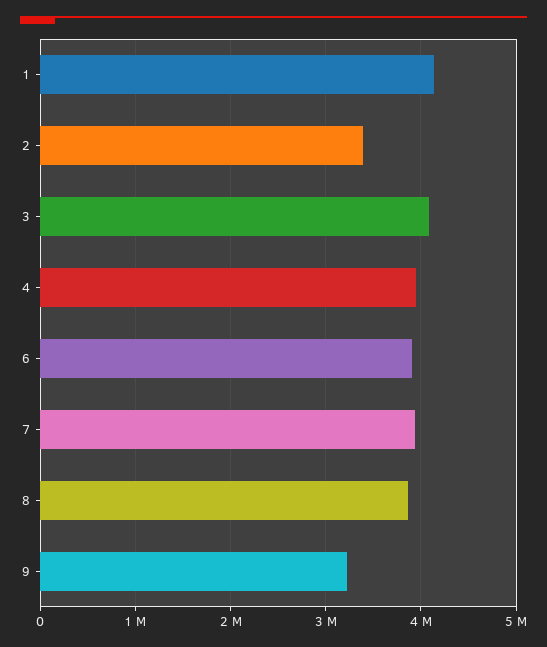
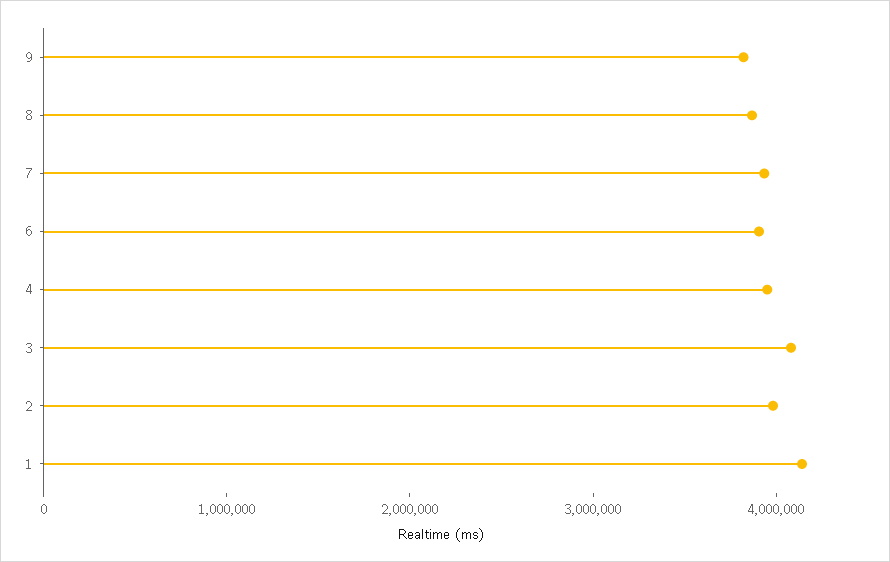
2: 3400000 -> 4000000
9: 3200000 -> 3800000

